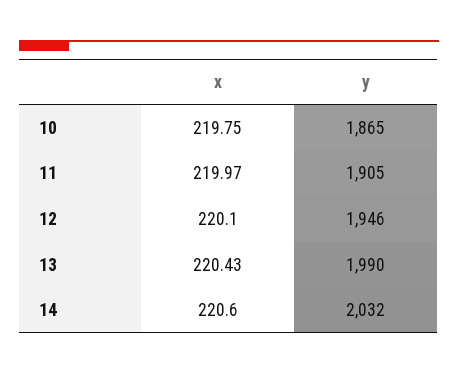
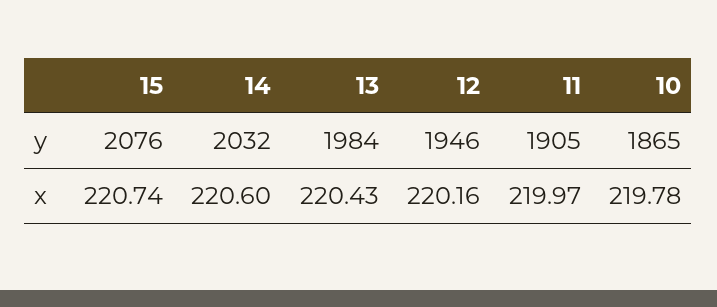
x, 10: 219.75 -> 219.78
x, 12: 220.1 -> 220.16
y, 13: 1990 -> 1984
y, 15: none -> 2076
x, 15: none -> 220.74

